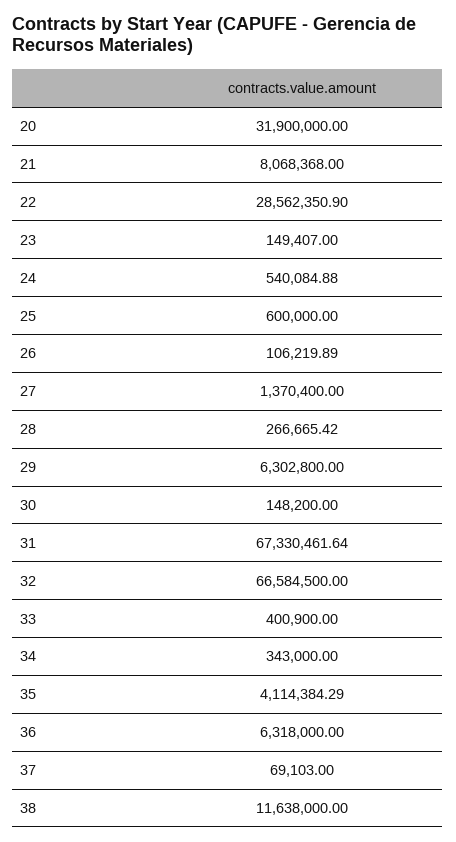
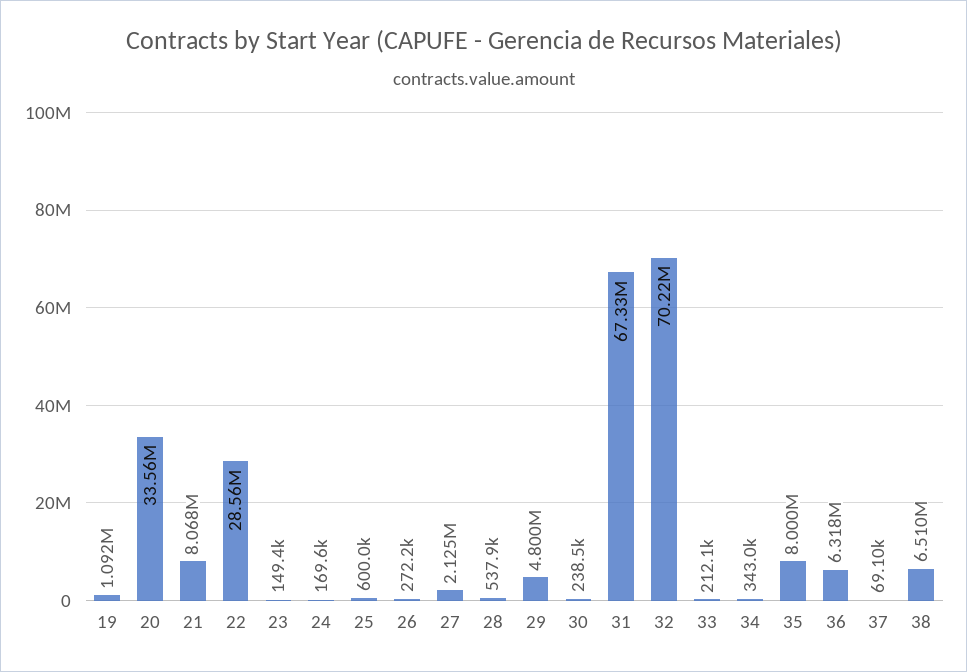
20: 31900000 -> 33560000
24: 540084.88 -> 169600
26: 106219.89 -> 272200
27: 1370400 -> 2125000
28: 266665.42 -> 537900
29: 6302800 -> 4800000
30: 148200 -> 238500
32: 66584500 -> 70220000
33: 400900 -> 212100
35: 4114384.29 -> 8000000
38: 11638000 -> 6510000
19: none -> 1092000

